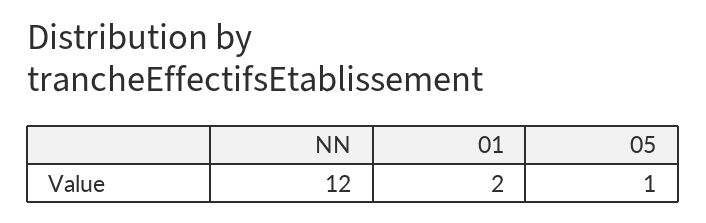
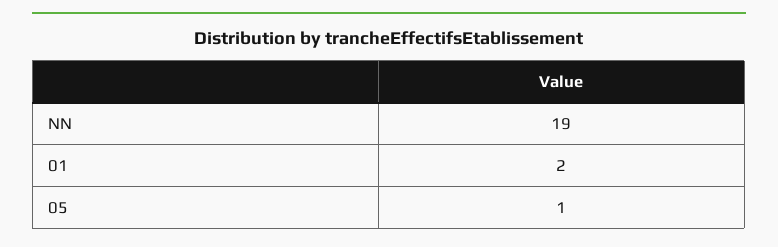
NN: 12 -> 19

